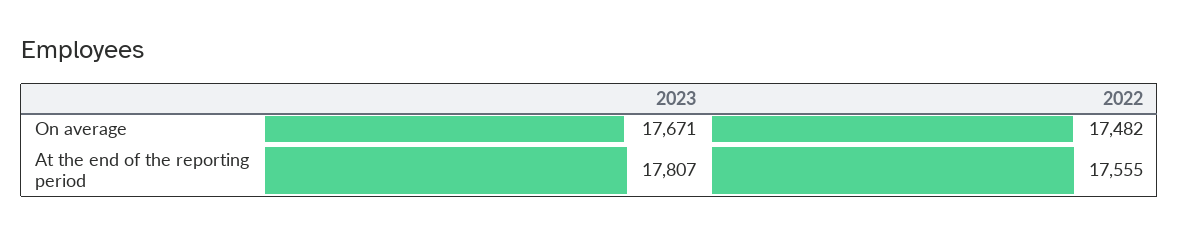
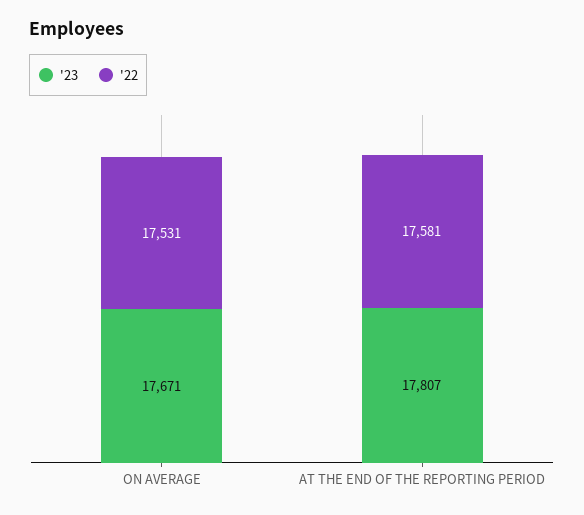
2022, On average: 17482 -> 17531
2022, At the end of the reporting period: 17555 -> 17581

